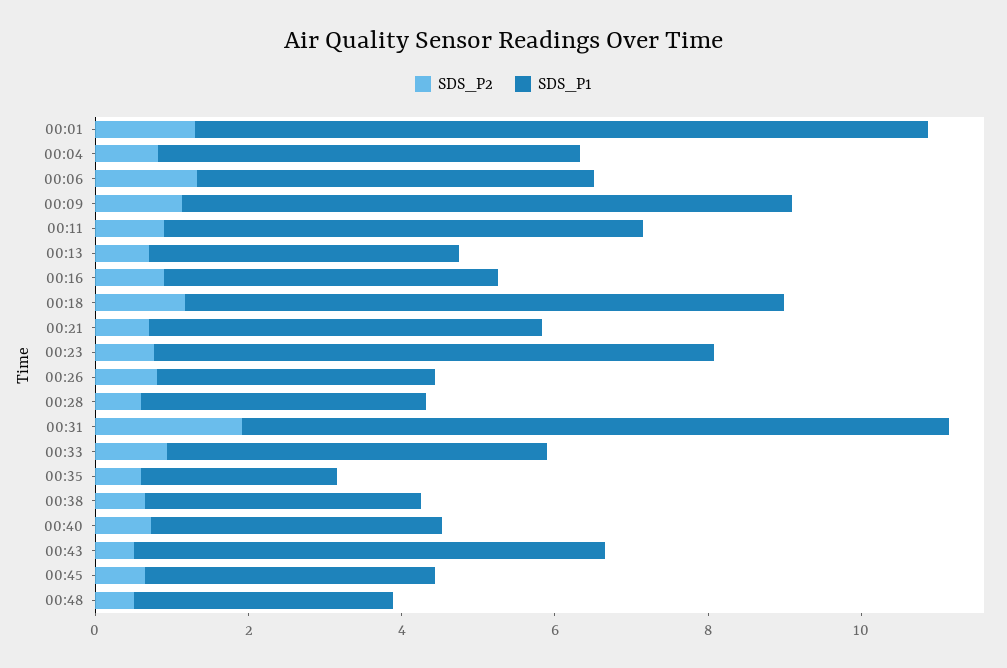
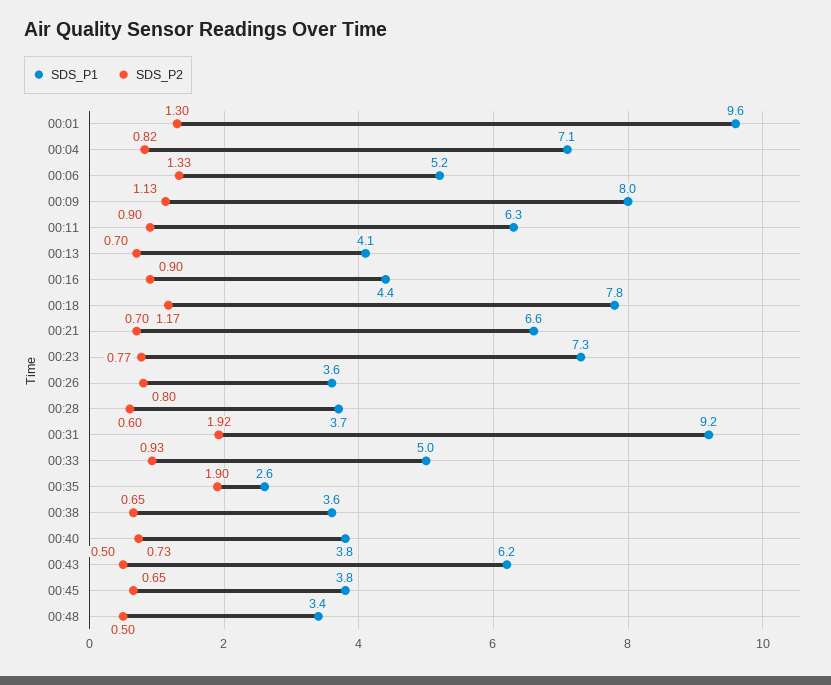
SDS_P1, 00:04: 5.5 -> 7.1
SDS_P1, 00:21: 5 -> 6.6
SDS_P2, 00:35: 0.5 -> 1.9

